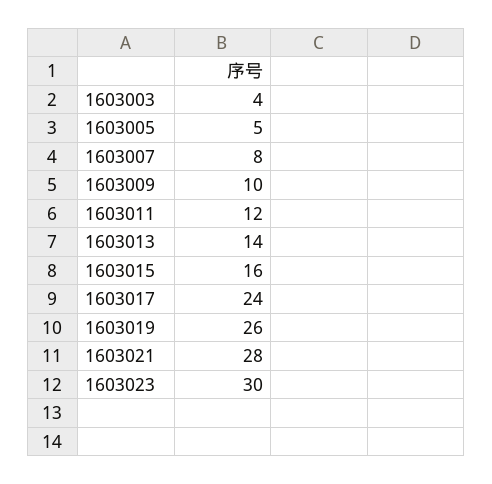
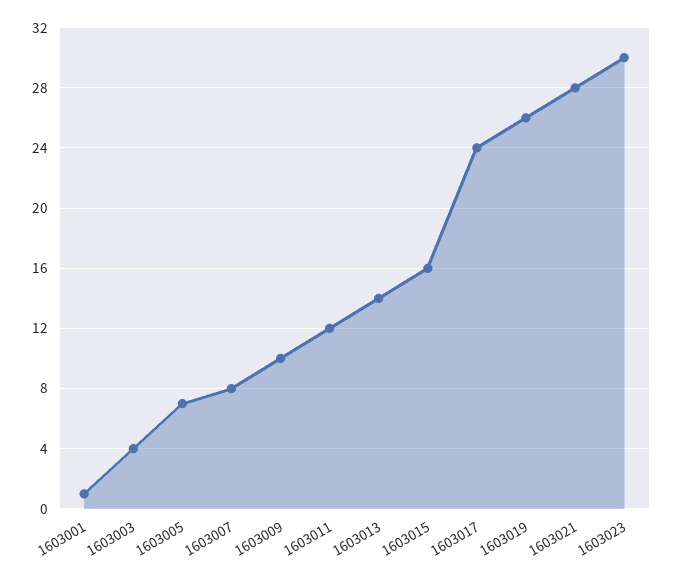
1603005: 5 -> 7
1603001: none -> 1

